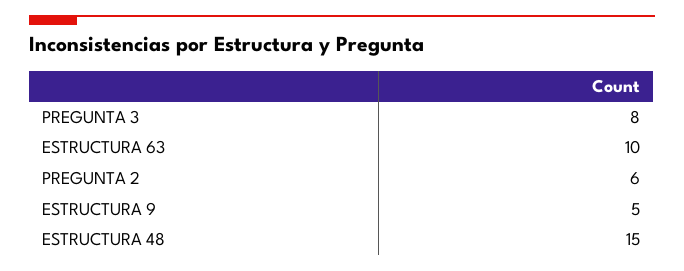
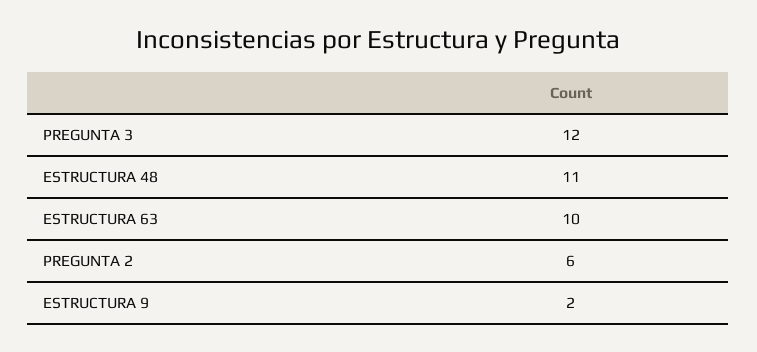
PREGUNTA 3: 8 -> 12
ESTRUCTURA 9: 5 -> 2
ESTRUCTURA 48: 15 -> 11

